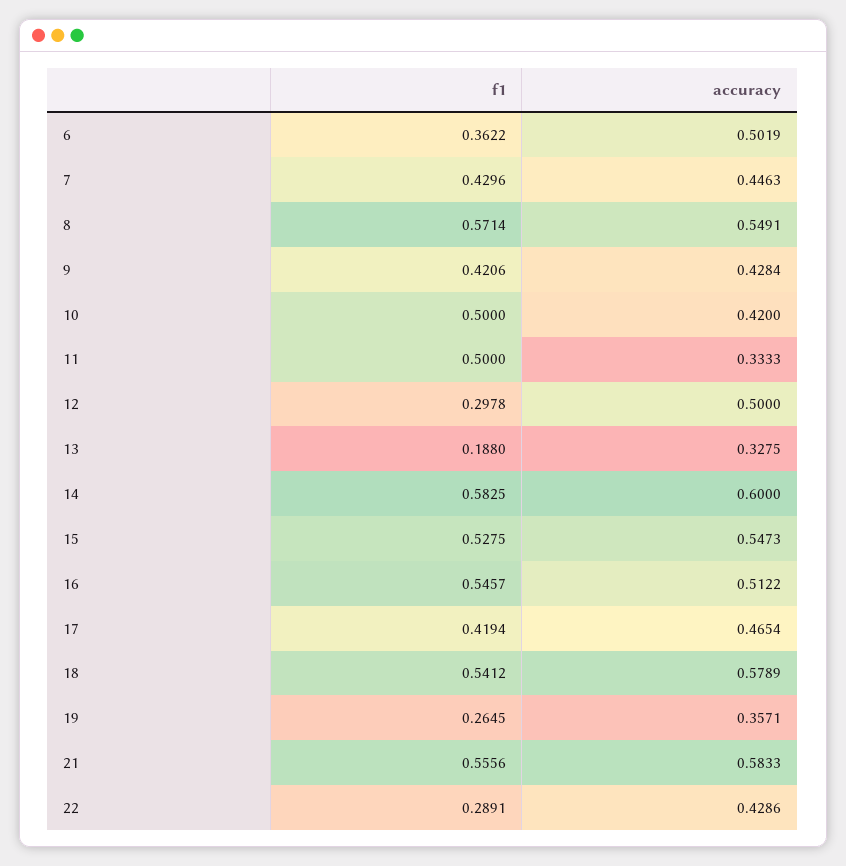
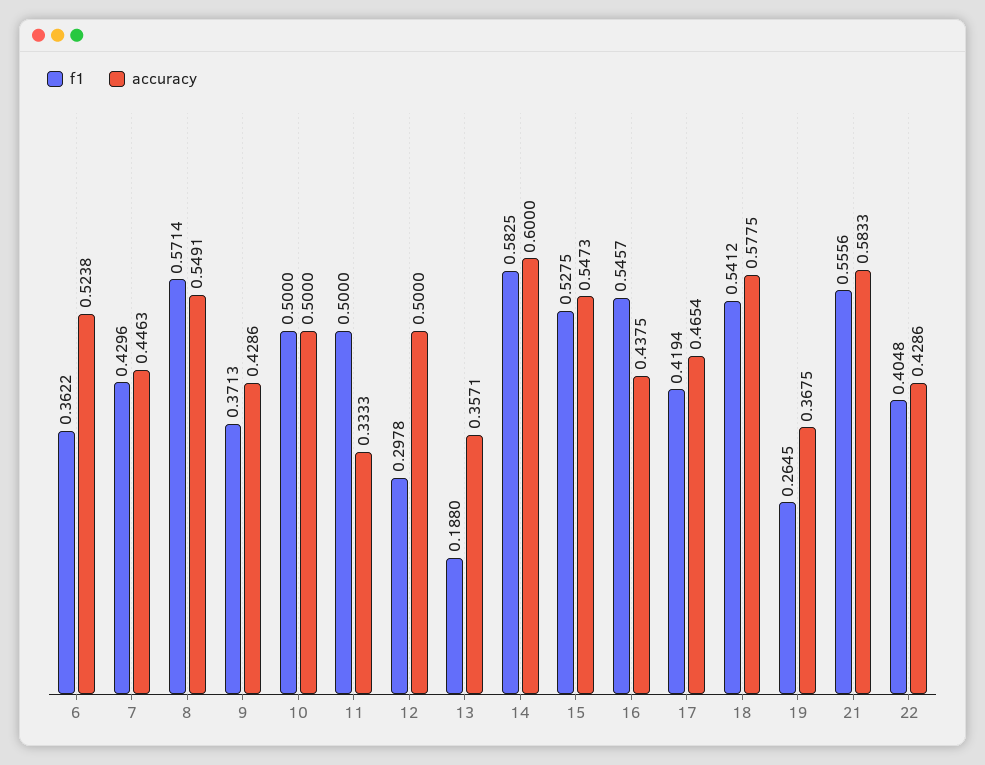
accuracy, 6: 0.5019 -> 0.5238
f1, 9: 0.4206 -> 0.3713
accuracy, 9: 0.4284 -> 0.4286
accuracy, 10: 0.42 -> 0.5
accuracy, 13: 0.3275 -> 0.3571
accuracy, 16: 0.5122 -> 0.4375
accuracy, 18: 0.5789 -> 0.5775
accuracy, 19: 0.3571 -> 0.3675
f1, 22: 0.2891 -> 0.4048

